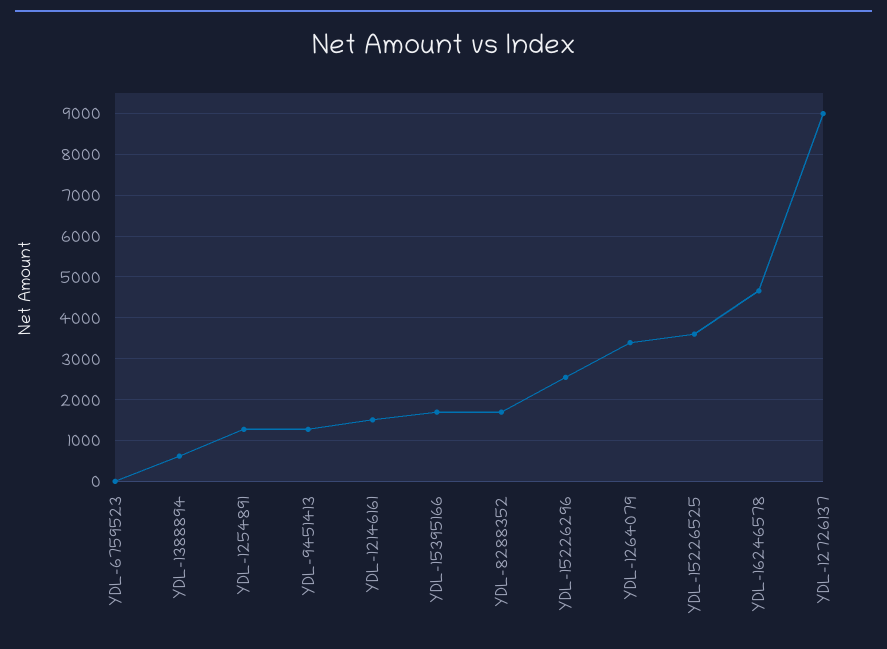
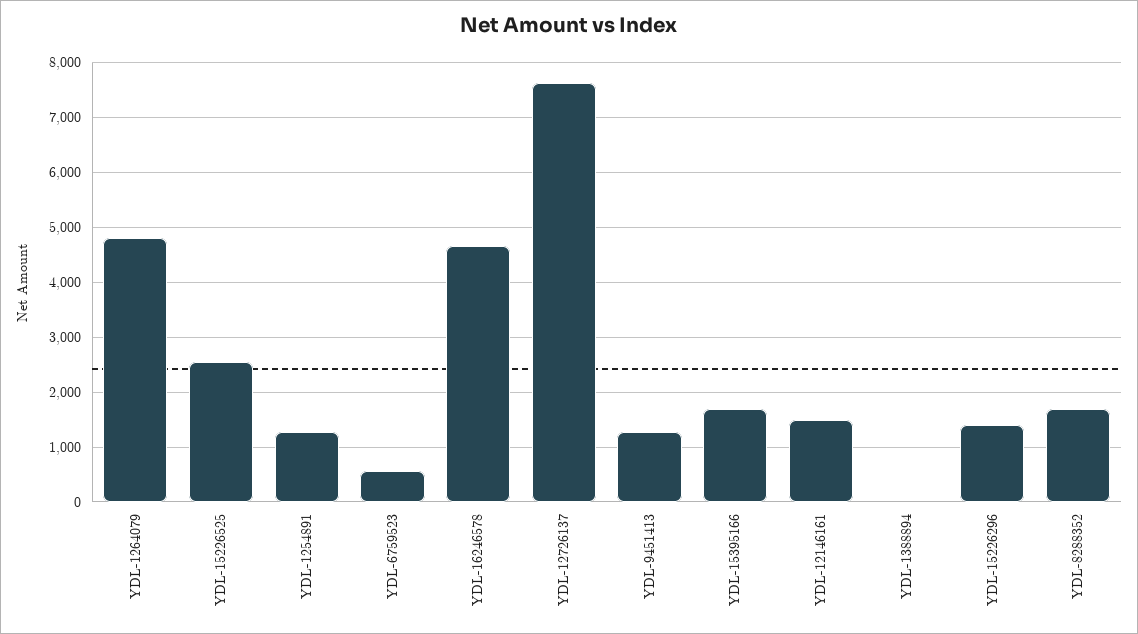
YDL-6759523: 0 -> 600
YDL-1388894: 600 -> 0
YDL-15226296: 2600 -> 1400
YDL-1264079: 3400 -> 4800
YDL-15226525: 3600 -> 2600
YDL-12726137: 9000 -> 7600

